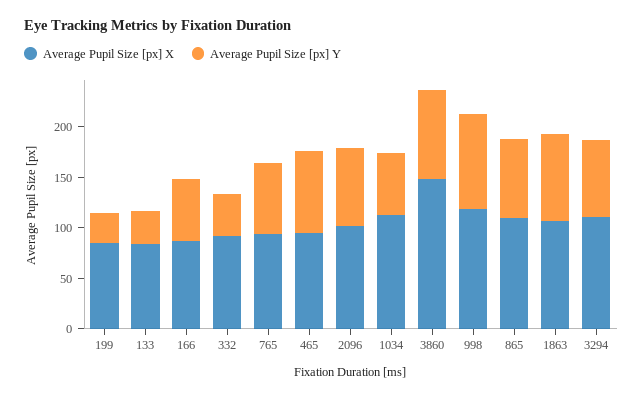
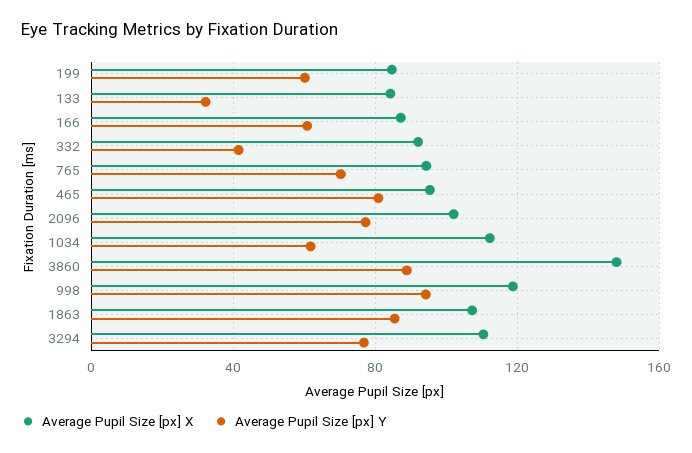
Average Pupil Size [px] Y, 199: 30 -> 60
Average Pupil Size [px] X, 865: 110 -> none
Average Pupil Size [px] Y, 865: 80 -> none

